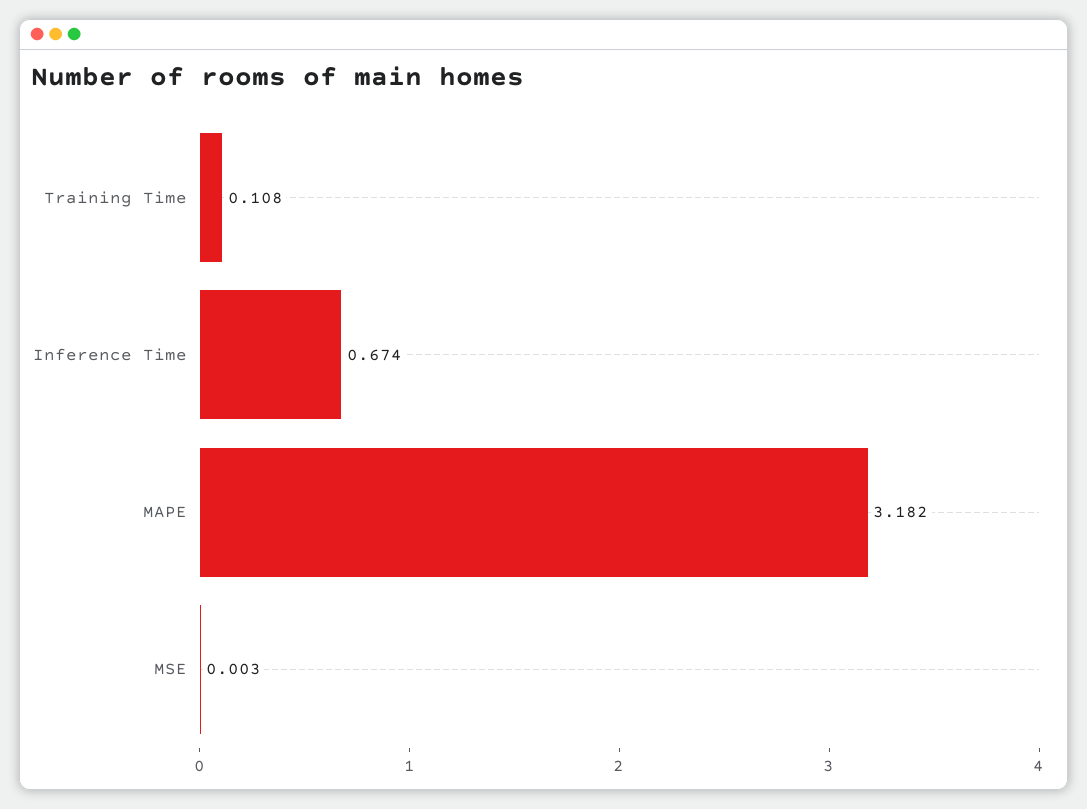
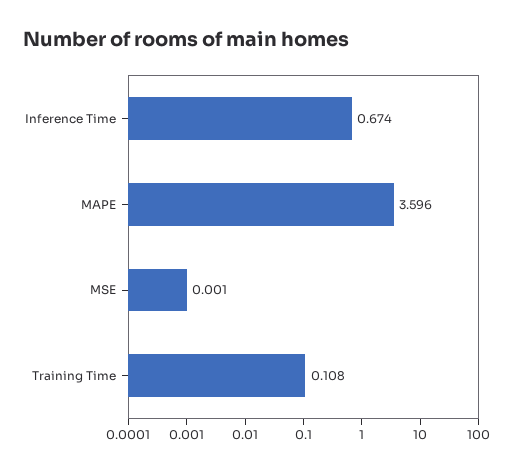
MAPE: 3.182 -> 3.596
MSE: 0.003 -> 0.001

